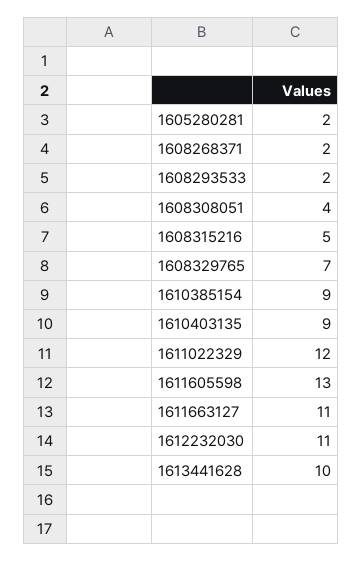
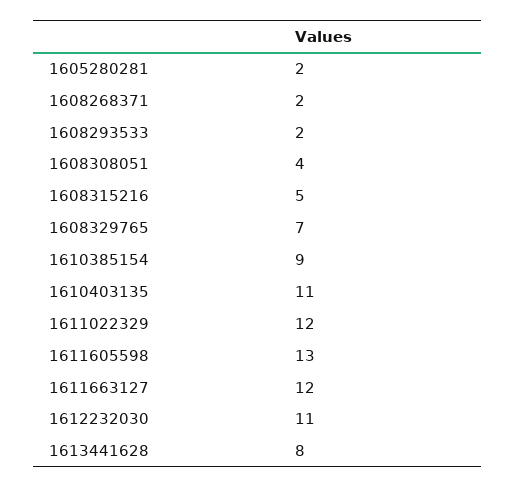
1610403135: 9 -> 11
1611663127: 11 -> 12
1613441628: 10 -> 8

